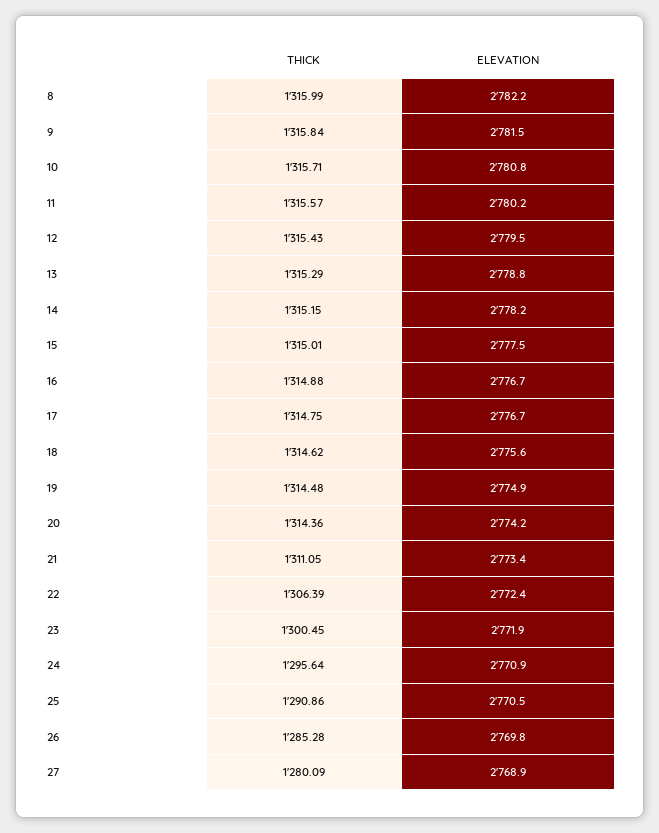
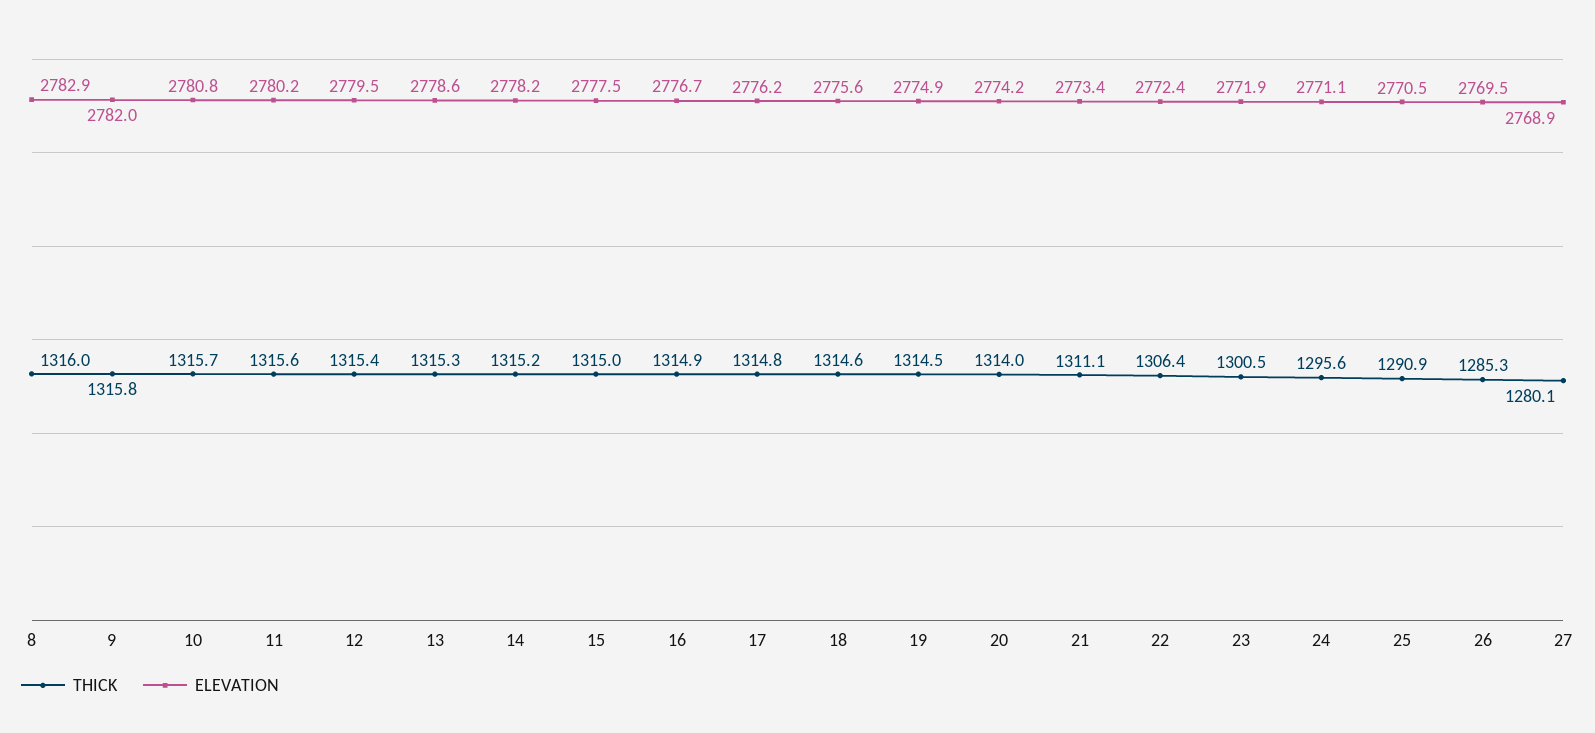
ELEVATION, 8: 2782.2 -> 2782.9
ELEVATION, 9: 2781.5 -> 2782
ELEVATION, 13: 2778.8 -> 2778.6
ELEVATION, 17: 2776.7 -> 2776.2
THICK, 20: 1314.36 -> 1314
ELEVATION, 24: 2770.9 -> 2771.1
ELEVATION, 26: 2769.8 -> 2769.5

